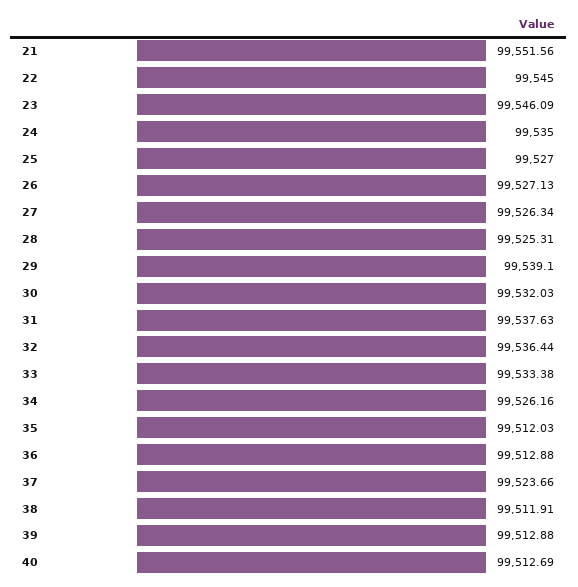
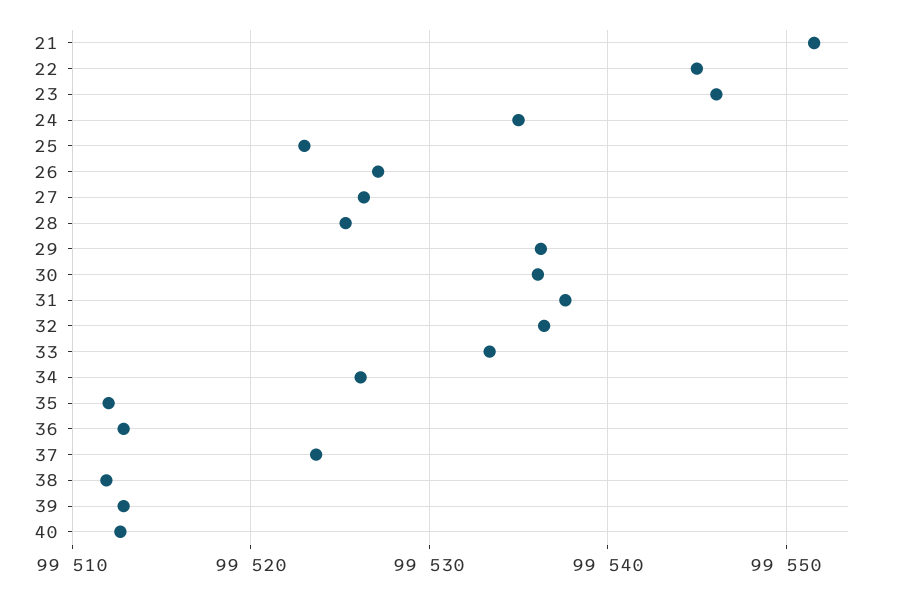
25: 99527 -> 99523
29: 99539.1 -> 99536
30: 99532.03 -> 99536

